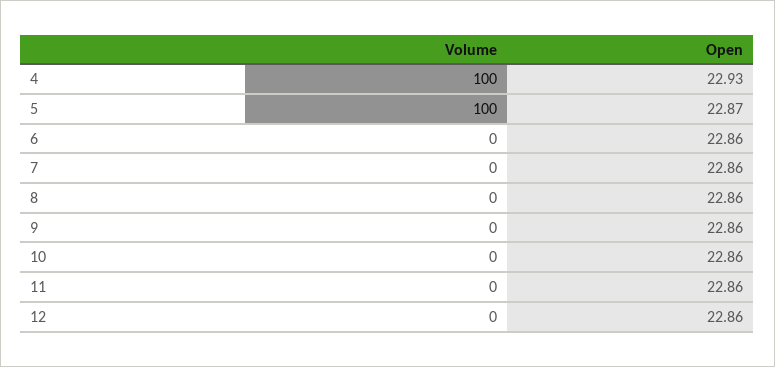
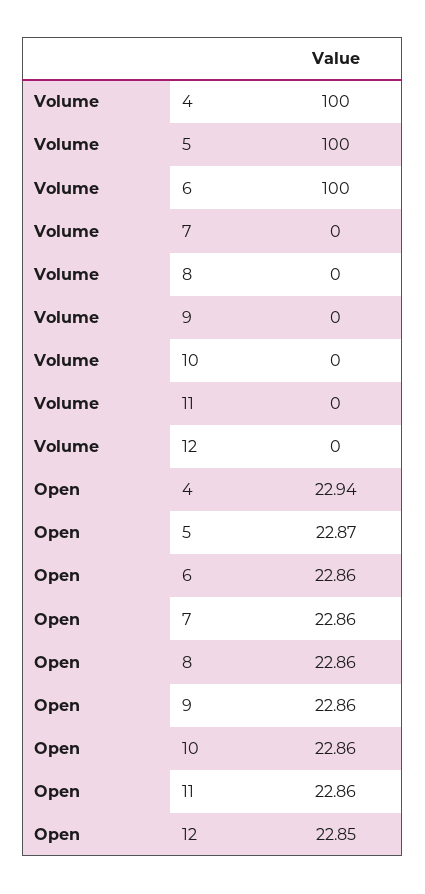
Open, 4: 22.93 -> 22.94
Volume, 6: 0 -> 100
Open, 12: 22.86 -> 22.85

